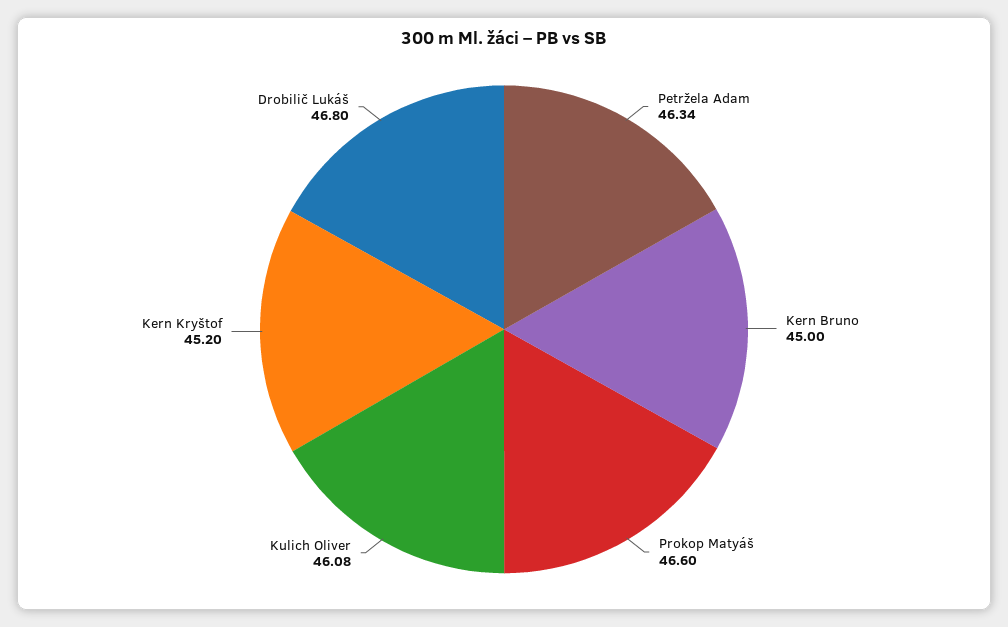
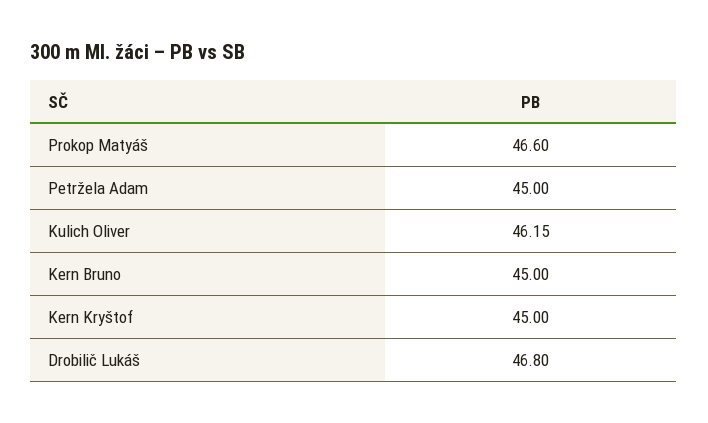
Petržela Adam: 46.34 -> 45
Kulich Oliver: 46.08 -> 46.15
Kern Kryštof: 45.2 -> 45

